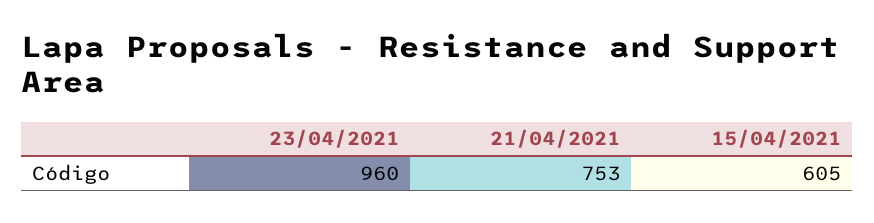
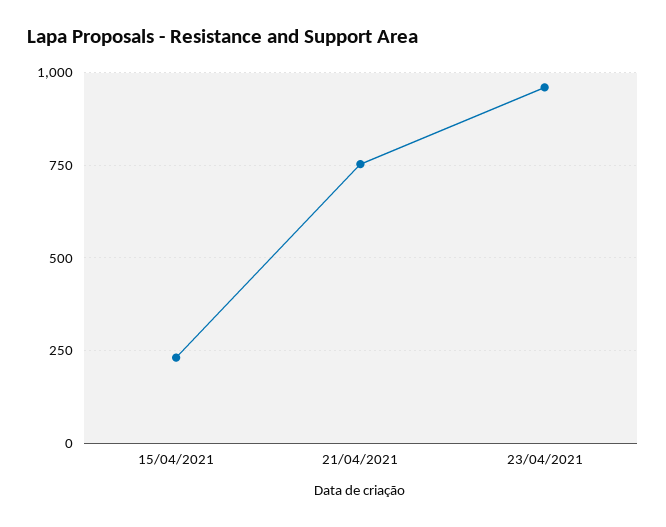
15/04/2021: 605 -> 225

